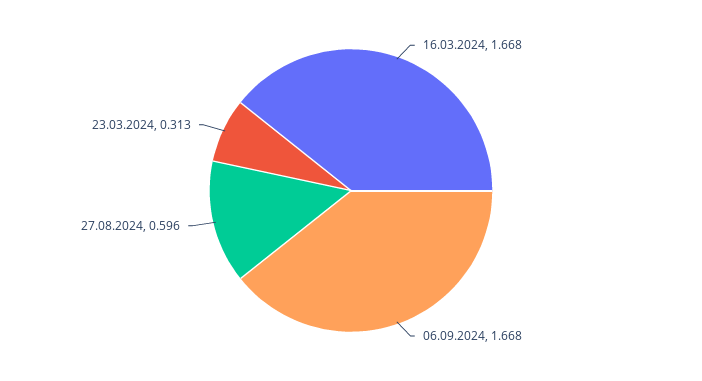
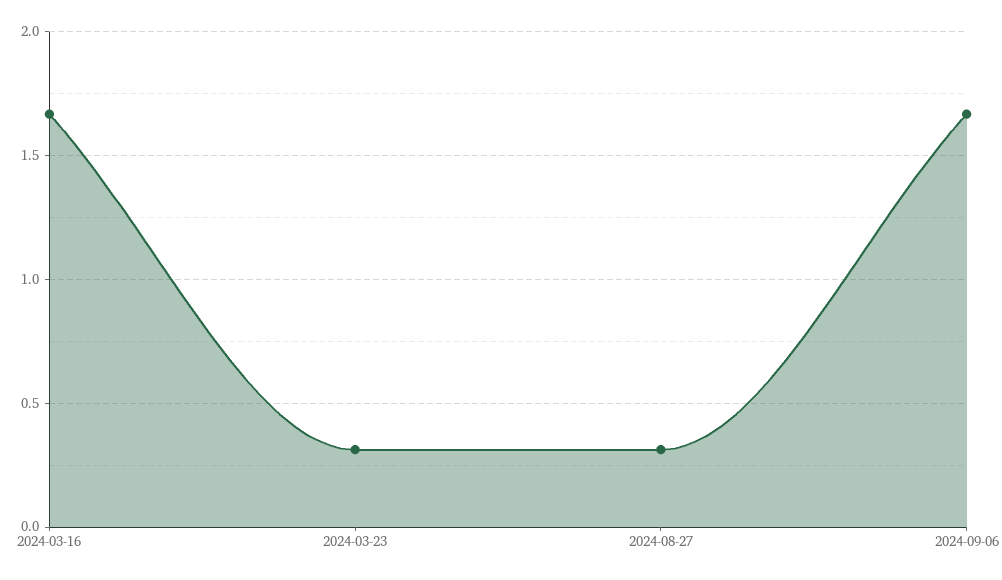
27.08.2024: 0.596 -> 0.3

